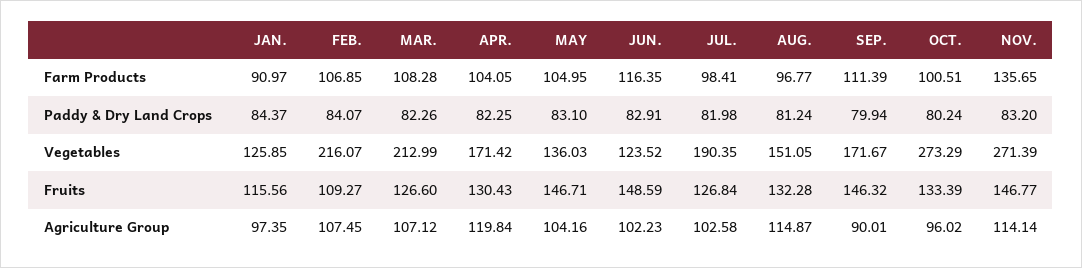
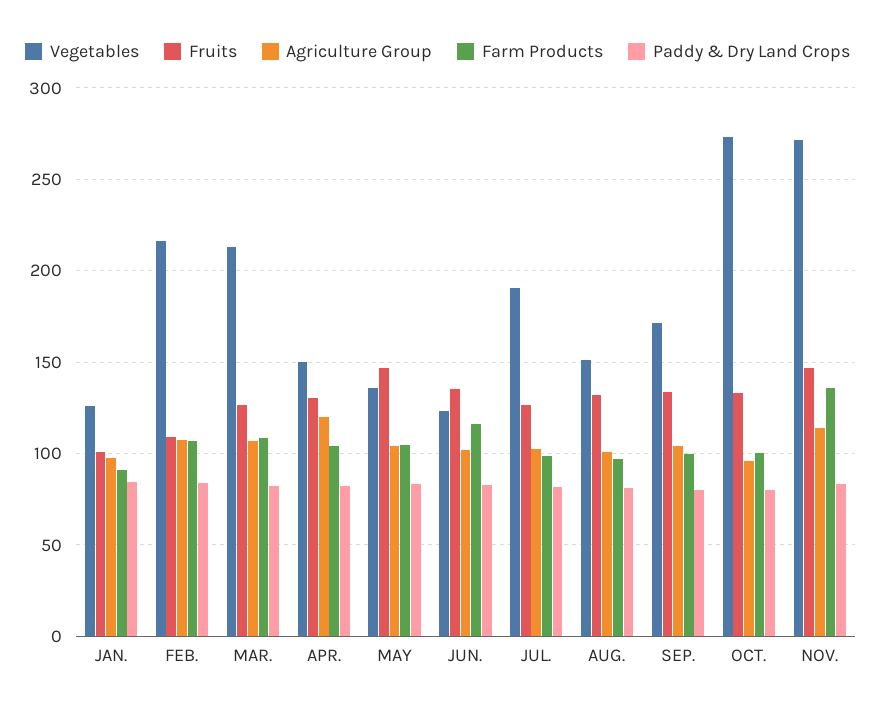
Farm Products, SEP.: 111.39 -> 100
Vegetables, APR.: 171.42 -> 150
Fruits, JAN.: 115.56 -> 100
Fruits, JUN.: 148.59 -> 135
Fruits, SEP.: 146.32 -> 135
Agriculture Group, AUG.: 114.87 -> 100
Agriculture Group, SEP.: 90.01 -> 105

